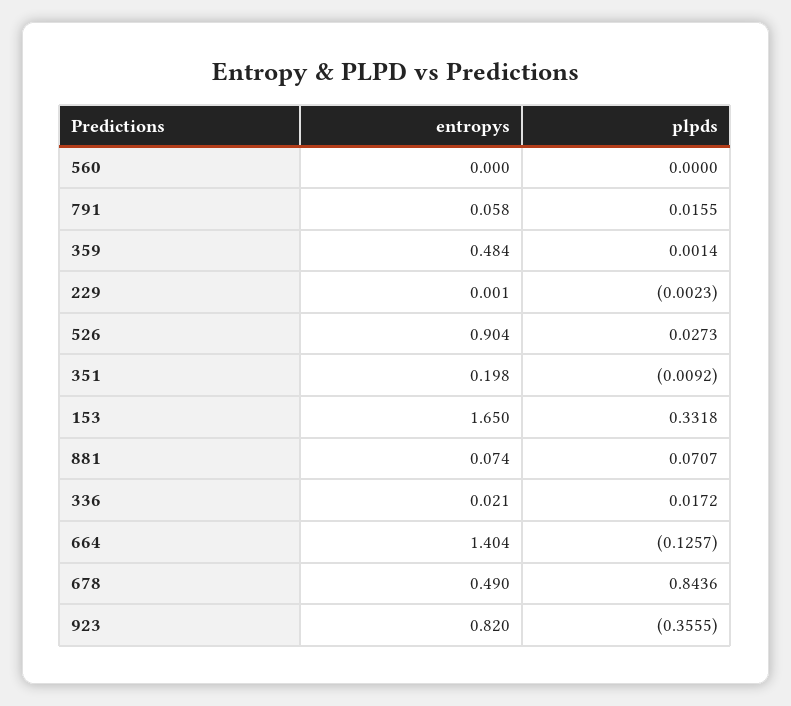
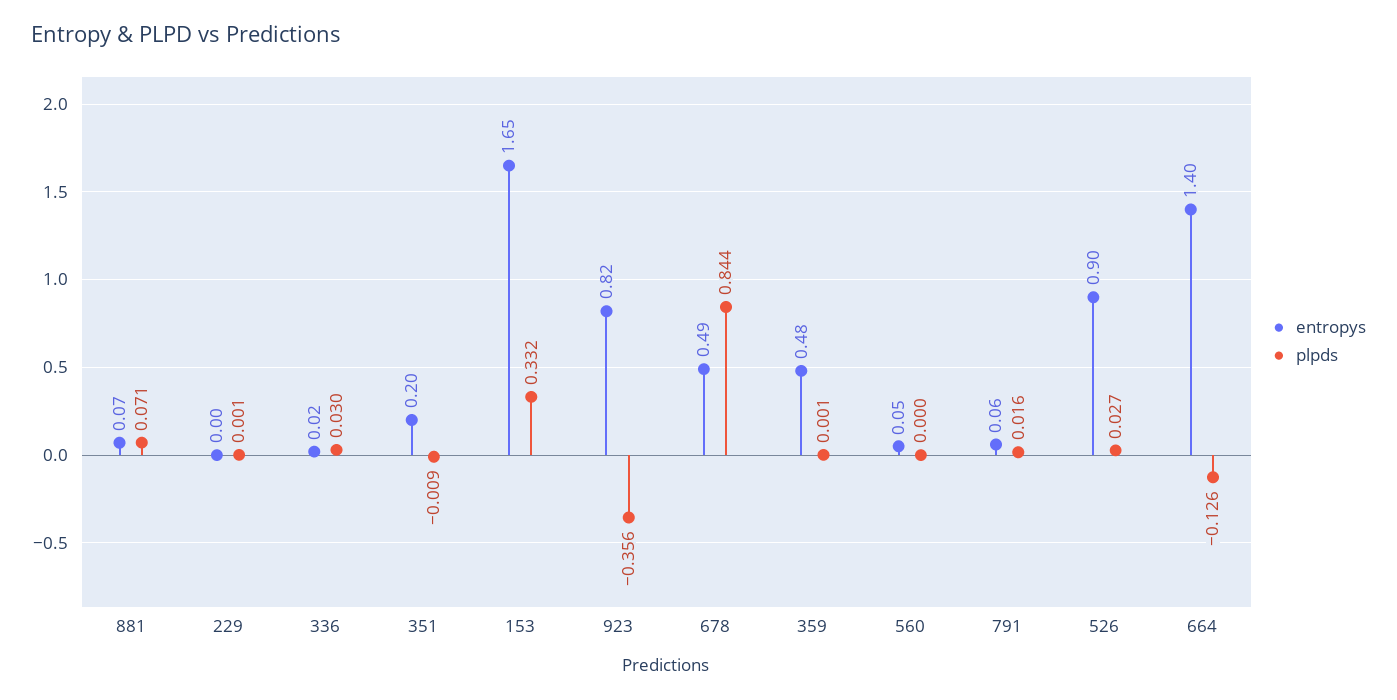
entropys, 560: 0 -> 0.05
plpds, 229: -0.0023 -> 0.001
plpds, 336: 0.0172 -> 0.03

